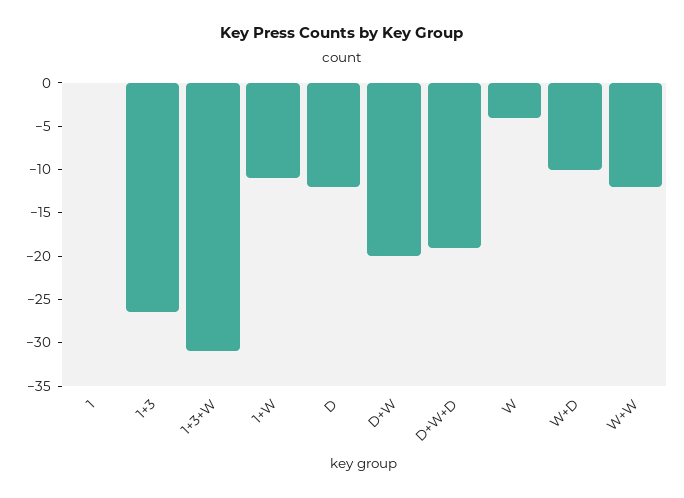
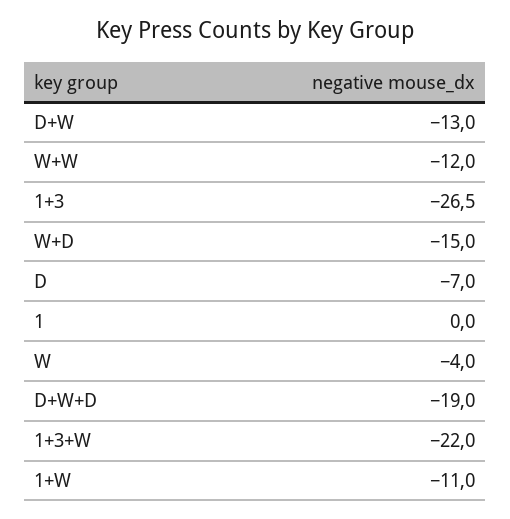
1+3+W: -31 -> -22
D: -12 -> -7
D+W: -20 -> -13
W+D: -10 -> -15

